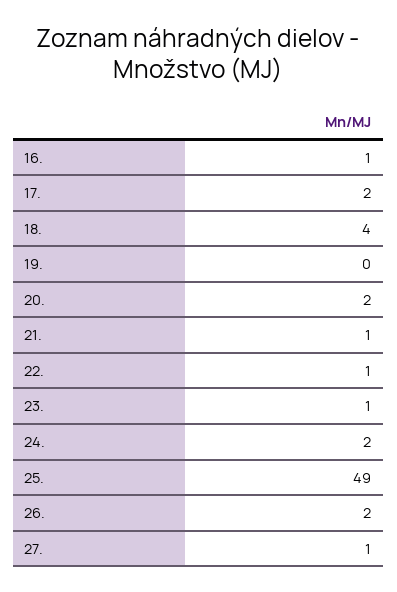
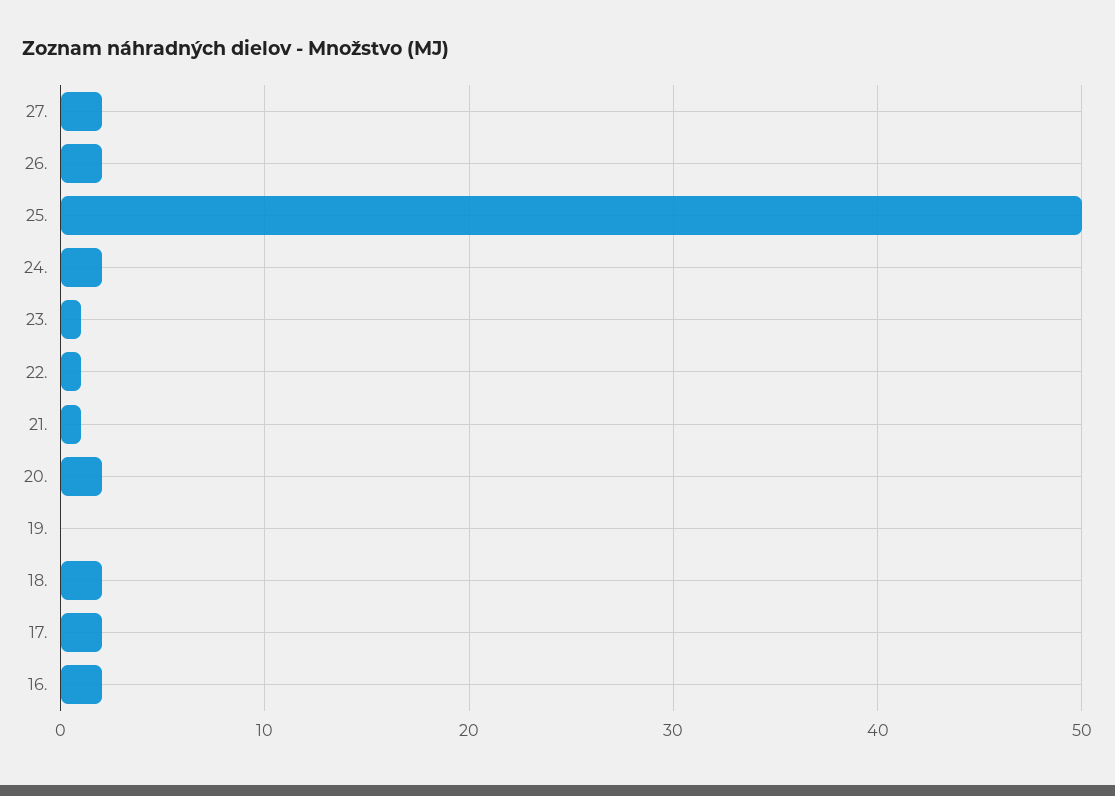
16.: 1 -> 2
18.: 4 -> 2
25.: 49 -> 50
27.: 1 -> 2

